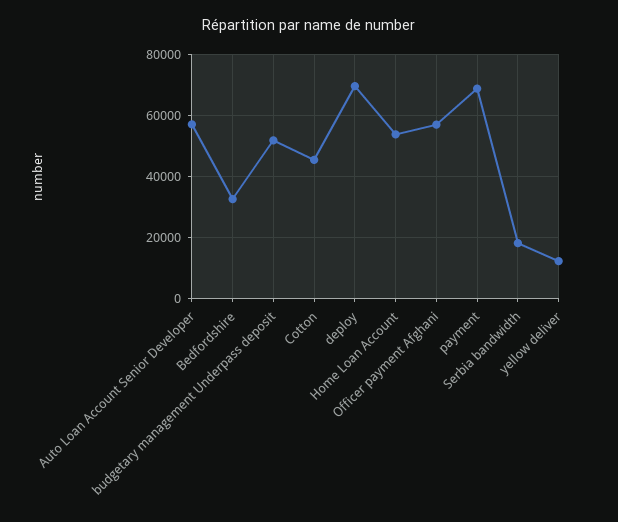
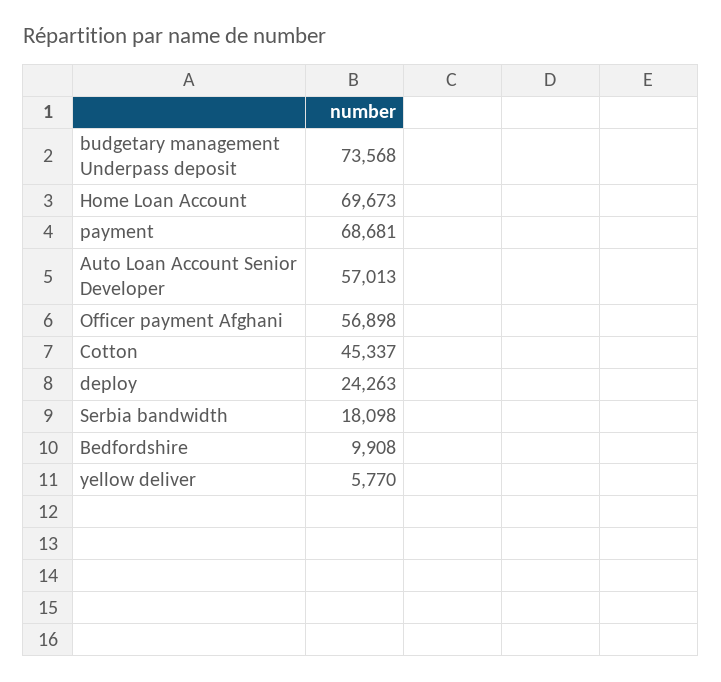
Bedfordshire: 32000 -> 9908
budgetary management Underpass deposit: 52000 -> 73568
deploy: 70000 -> 24263
Home Loan Account: 54000 -> 69673
yellow deliver: 12000 -> 5770

